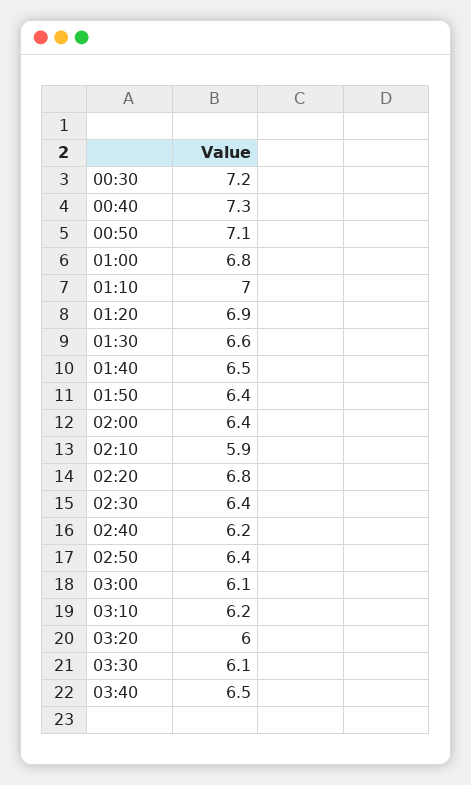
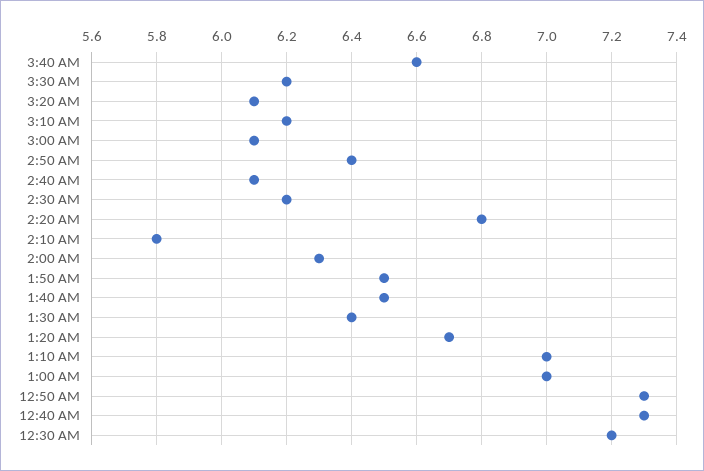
00:50: 7.1 -> 7.3
01:00: 6.8 -> 7
01:20: 6.9 -> 6.7
01:30: 6.6 -> 6.4
01:50: 6.4 -> 6.5
02:00: 6.4 -> 6.3
02:10: 5.9 -> 5.8
02:30: 6.4 -> 6.2
02:40: 6.2 -> 6.1
03:20: 6 -> 6.1
03:30: 6.1 -> 6.2
03:40: 6.5 -> 6.6

